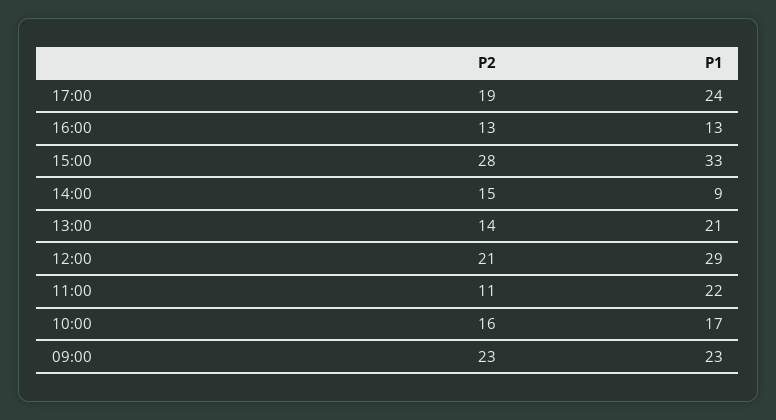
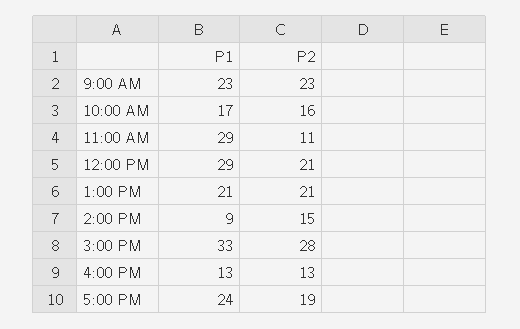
P2, 13:00: 14 -> 21
P1, 11:00: 22 -> 29

